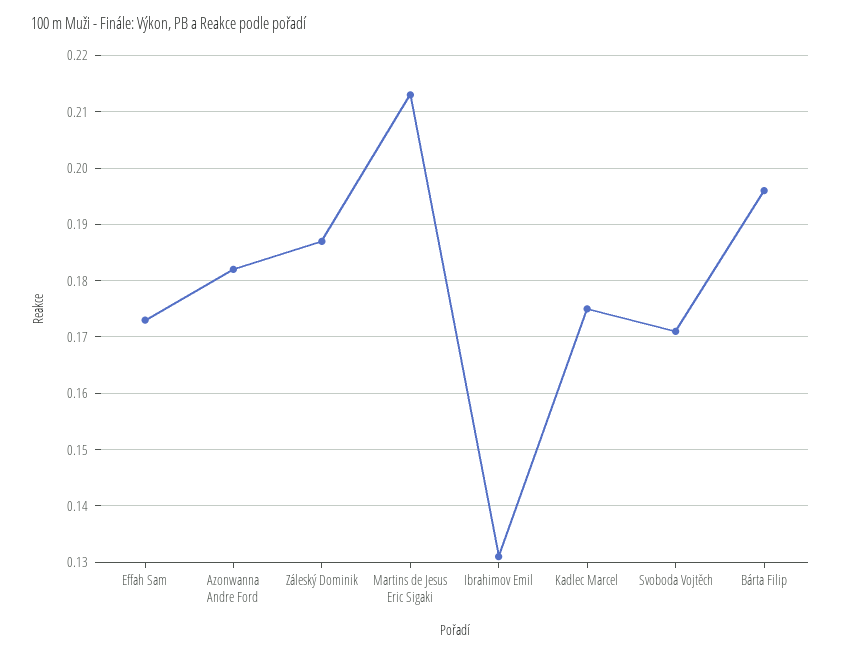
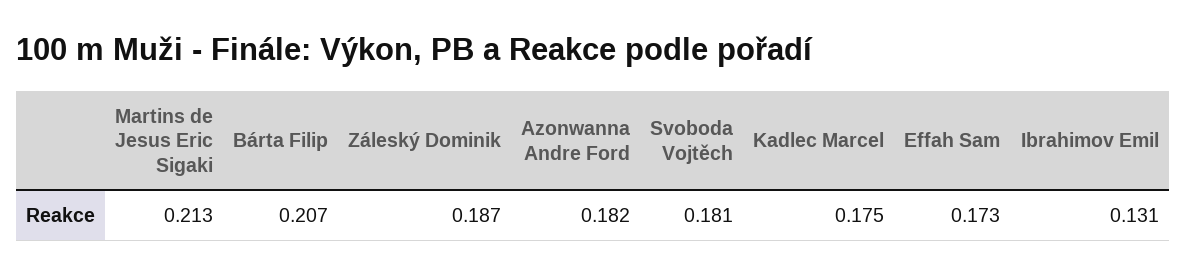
Svoboda Vojtěch: 0.17 -> 0.181
Bárta Filip: 0.195 -> 0.207

